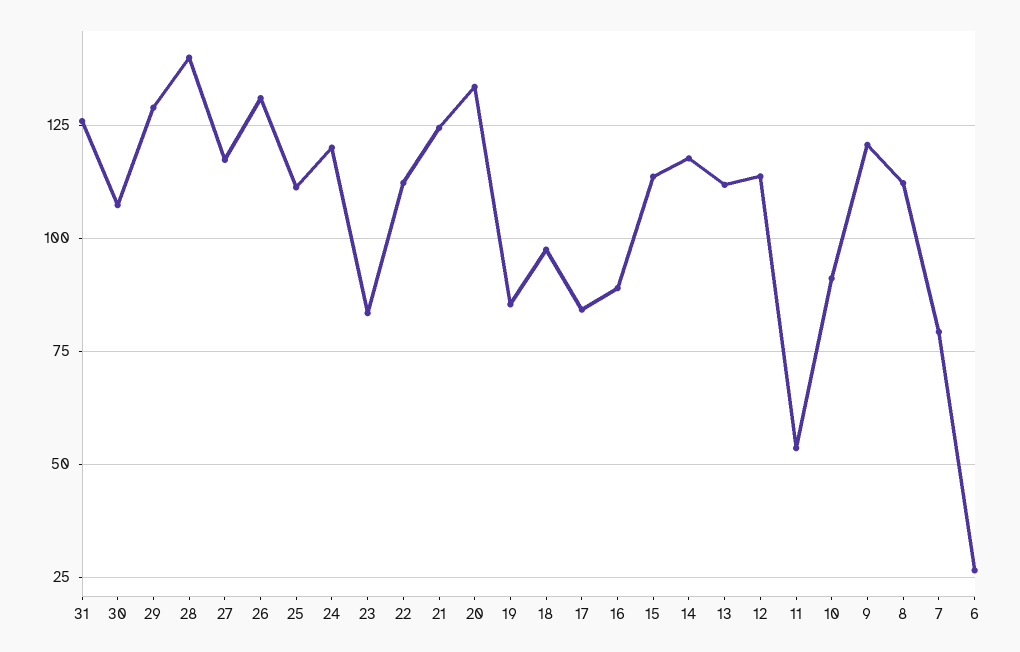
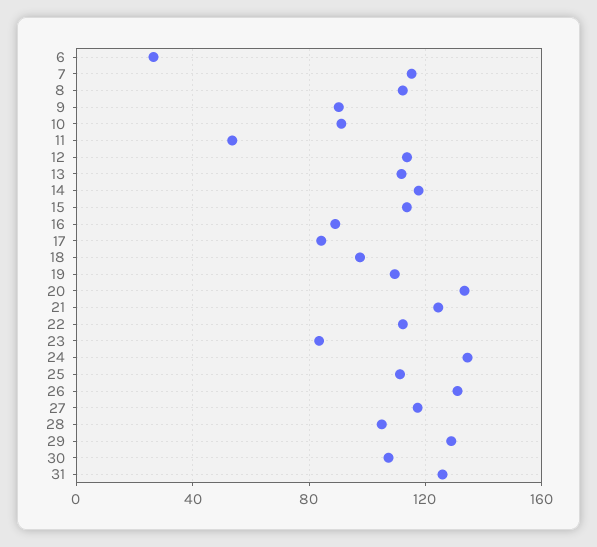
28: 140 -> 105
24: 120 -> 135
19: 85 -> 110
9: 120 -> 90
7: 80 -> 115

